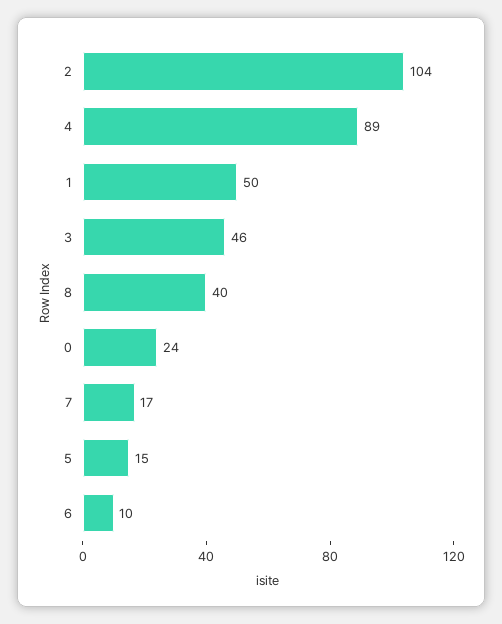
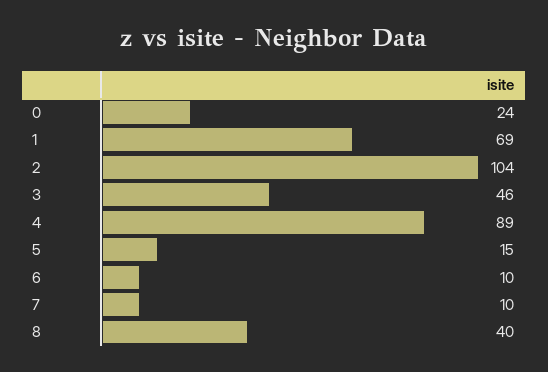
1: 50 -> 69
7: 17 -> 10

